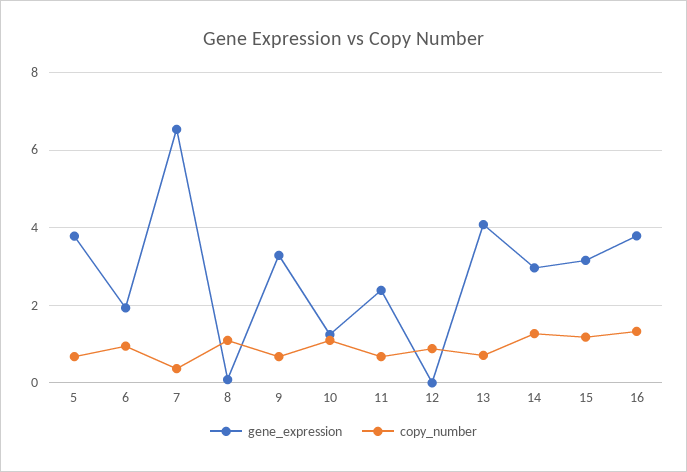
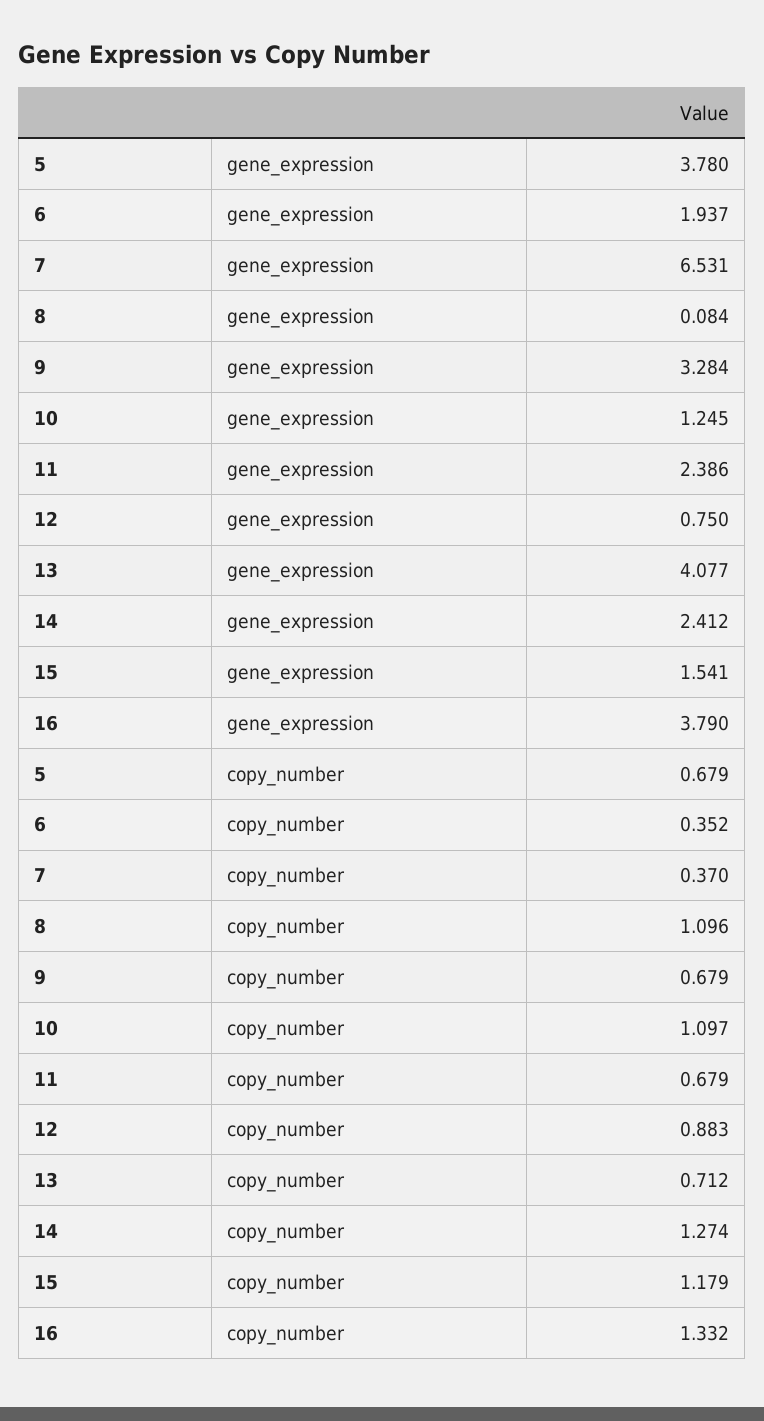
copy_number, 6: 1 -> 0.352
gene_expression, 12: 0 -> 0.75
gene_expression, 14: 3 -> 2.412
gene_expression, 15: 3.2 -> 1.541

